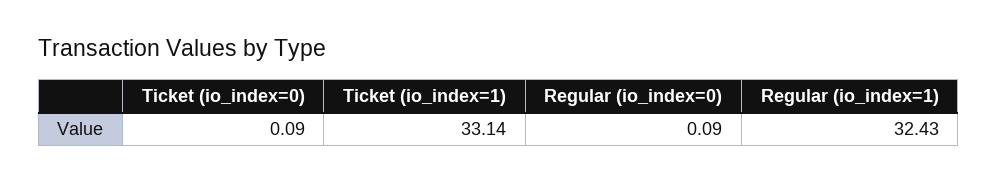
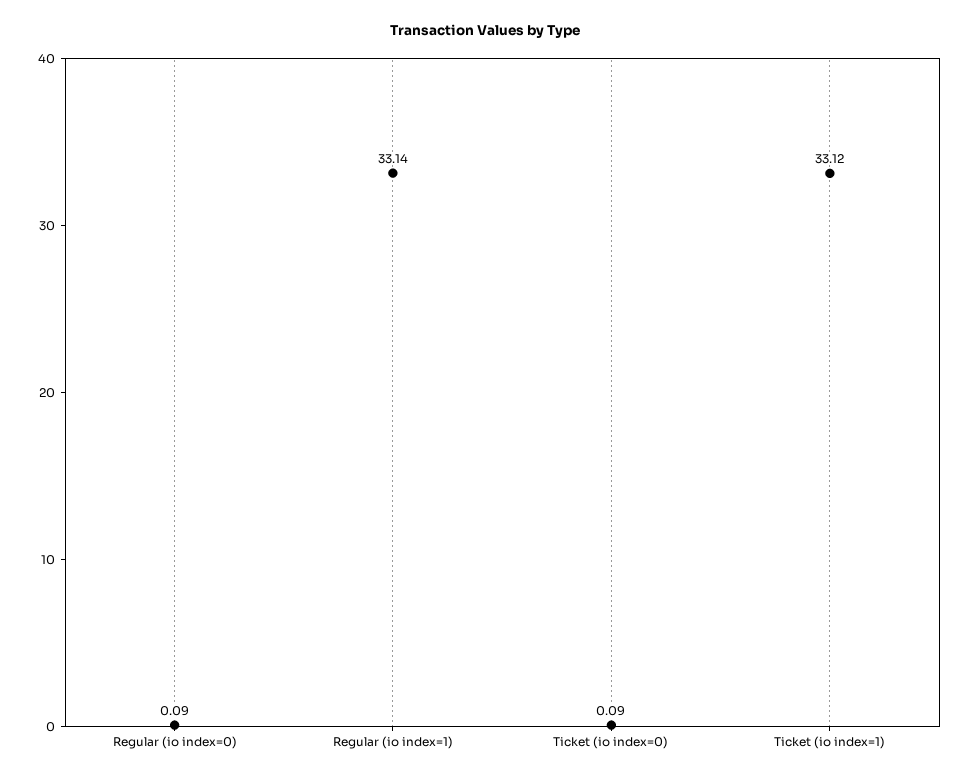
Ticket (io_index=1): 33.14 -> 33.12
Regular (io_index=1): 32.43 -> 33.14

